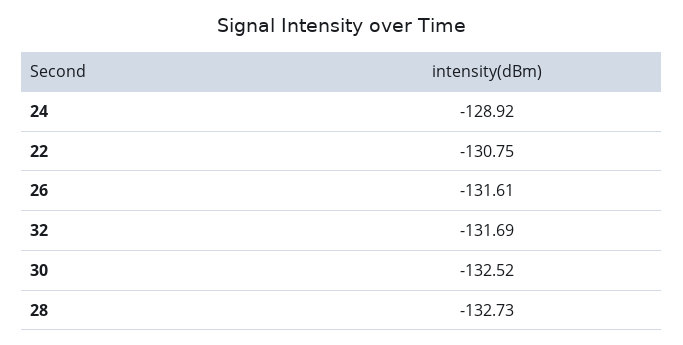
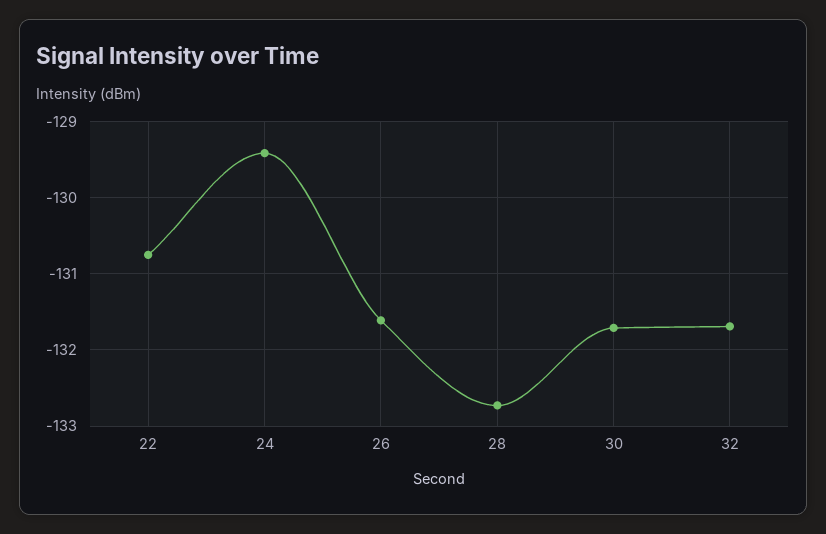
24: -128.92 -> -129.4
30: -132.52 -> -131.7

